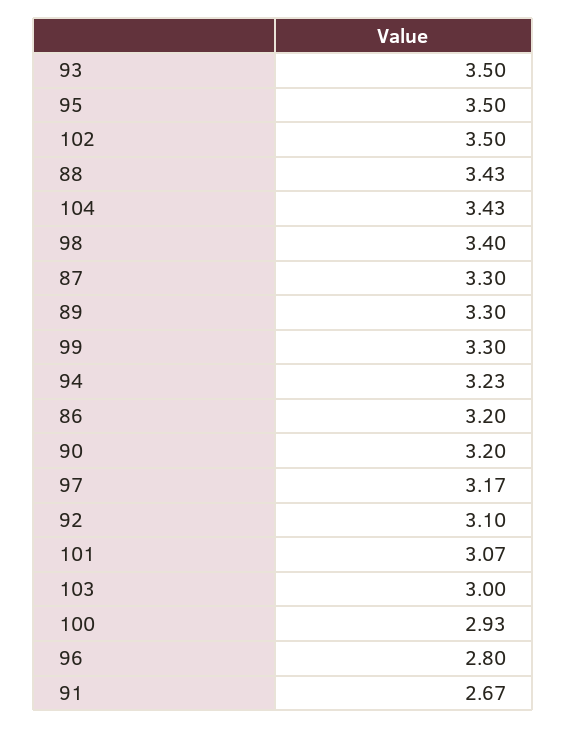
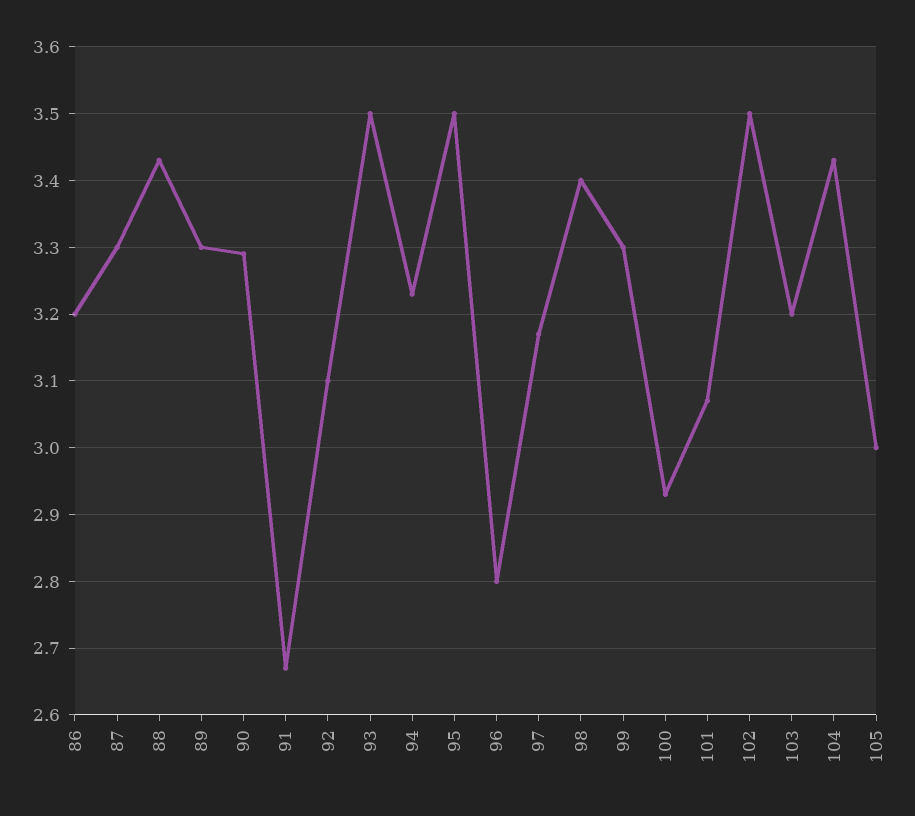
90: 3.2 -> 3.29
103: 3 -> 3.2
105: none -> 3

